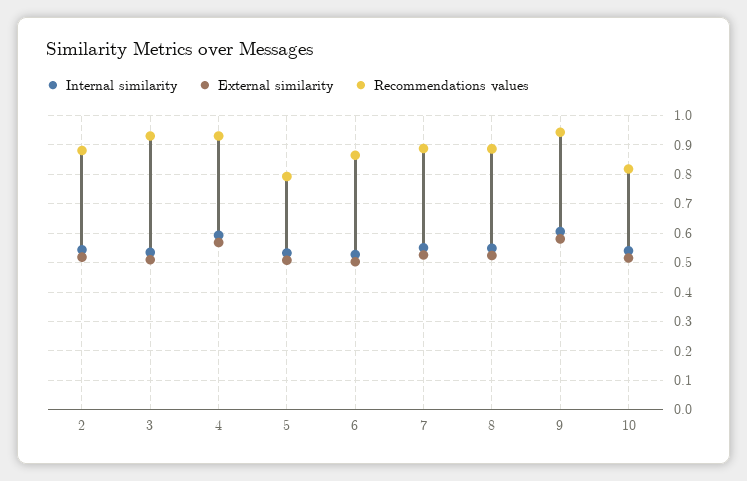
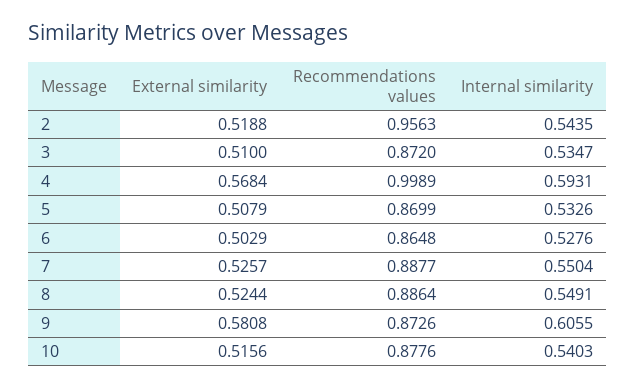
Recommendations values, 2: 0.875 -> 0.9563
Recommendations values, 3: 0.925 -> 0.872
Recommendations values, 4: 0.925 -> 0.9989
Recommendations values, 5: 0.8 -> 0.8699
Recommendations values, 9: 0.95 -> 0.8726
Recommendations values, 10: 0.825 -> 0.8776

